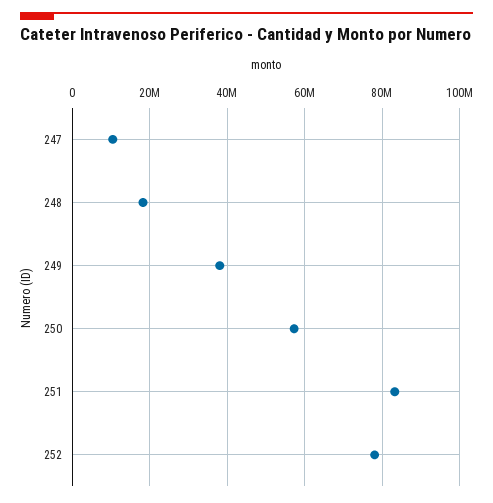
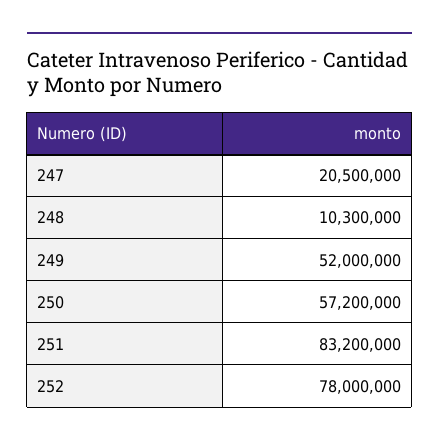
247: 10000000 -> 20500000
248: 18000000 -> 10300000
249: 38000000 -> 52000000

